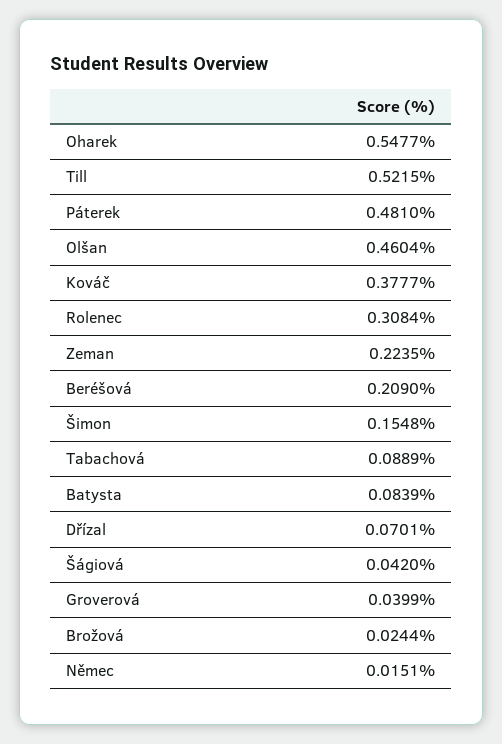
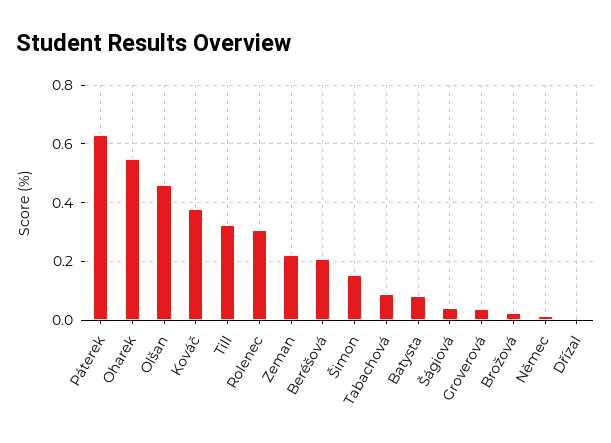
Till: 0.5215 -> 0.325
Páterek: 0.481 -> 0.625
Dřízal: 0.0701 -> 0

